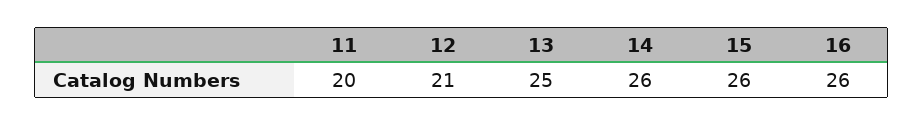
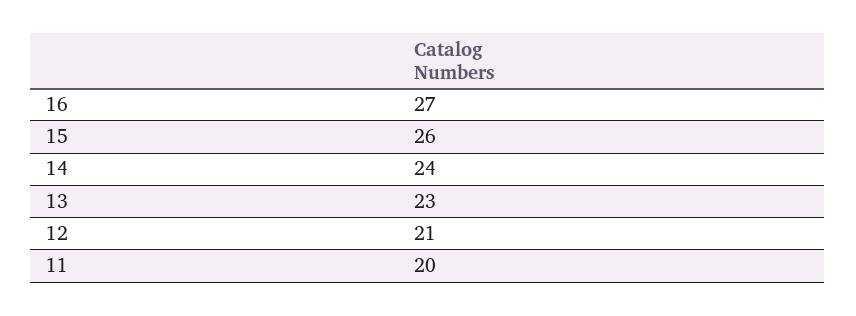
13: 25 -> 23
14: 26 -> 24
16: 26 -> 27

